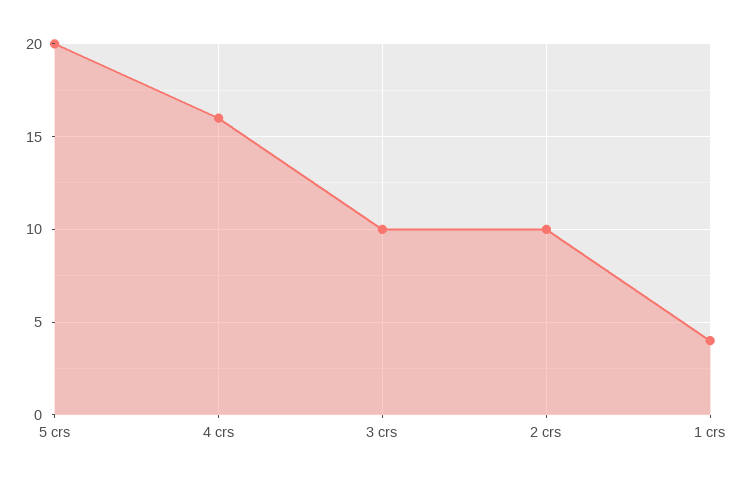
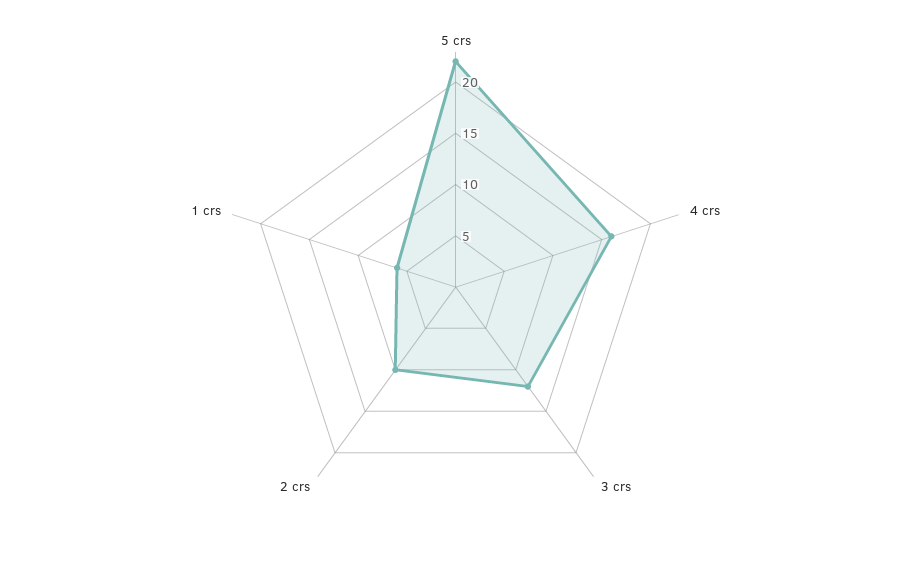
5 crs: 20 -> 22
3 crs: 10 -> 12
1 crs: 4 -> 6

